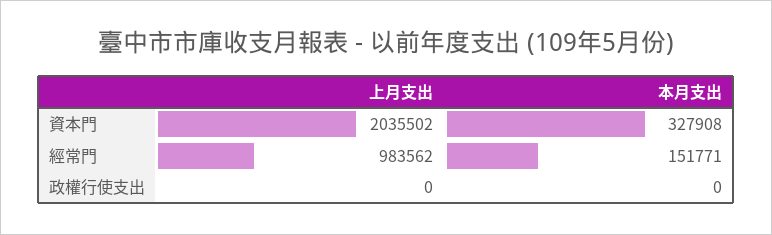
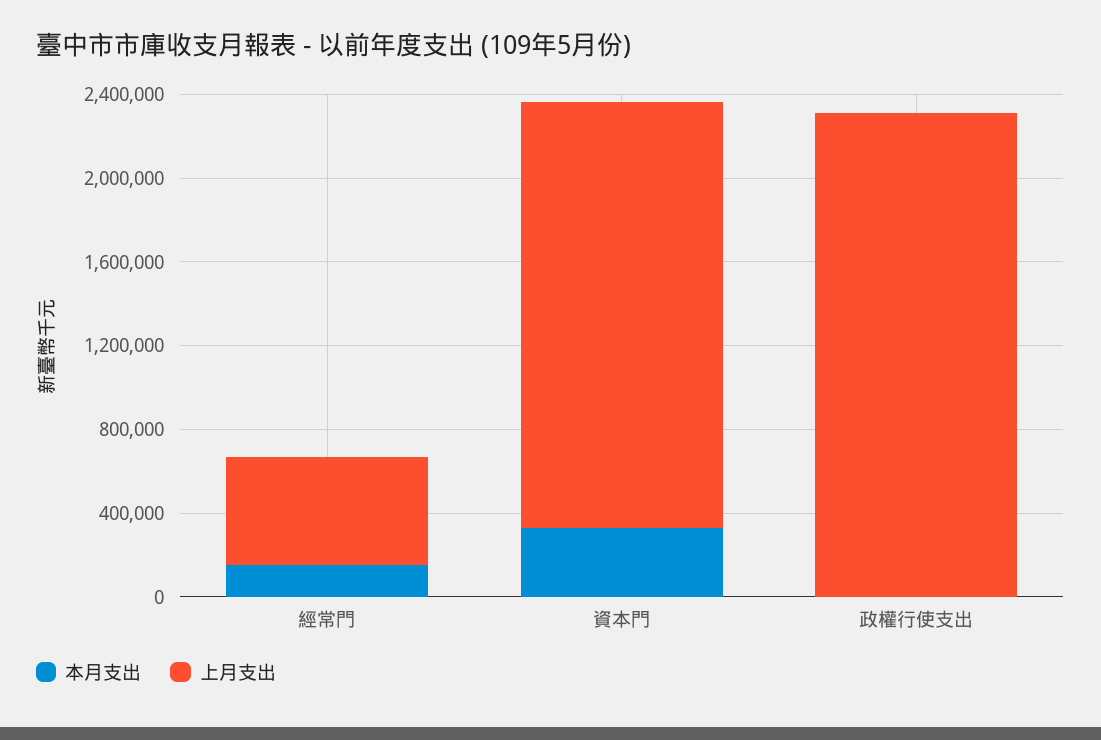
上月支出, 經常門: 983562 -> 500000
上月支出, 政權行使支出: 0 -> 2300000

